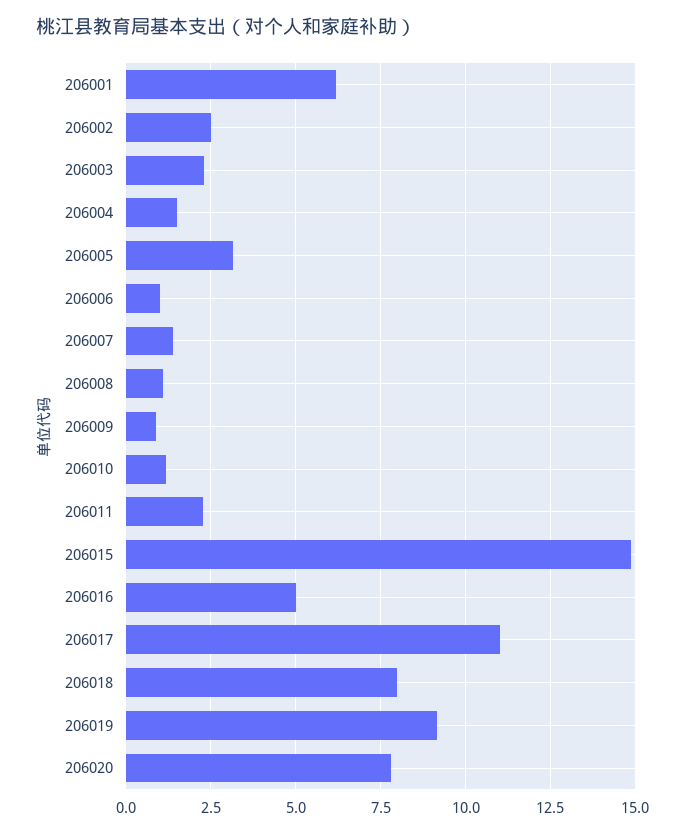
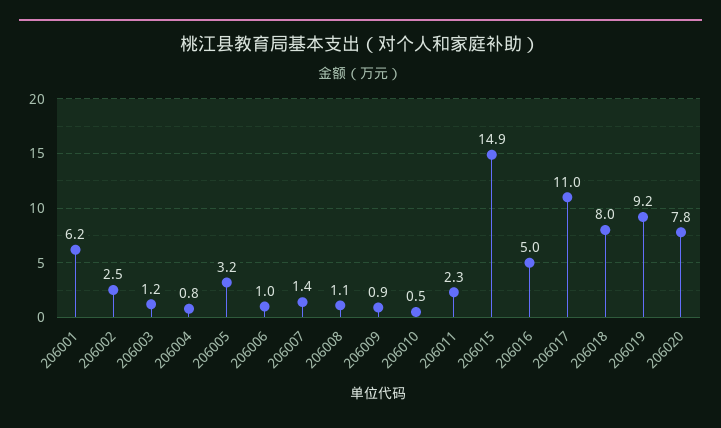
206003: 2.25 -> 1.2
206004: 1.5 -> 0.8
206010: 1.25 -> 0.5

